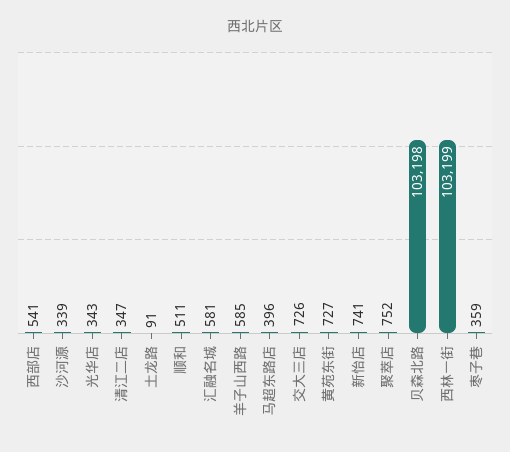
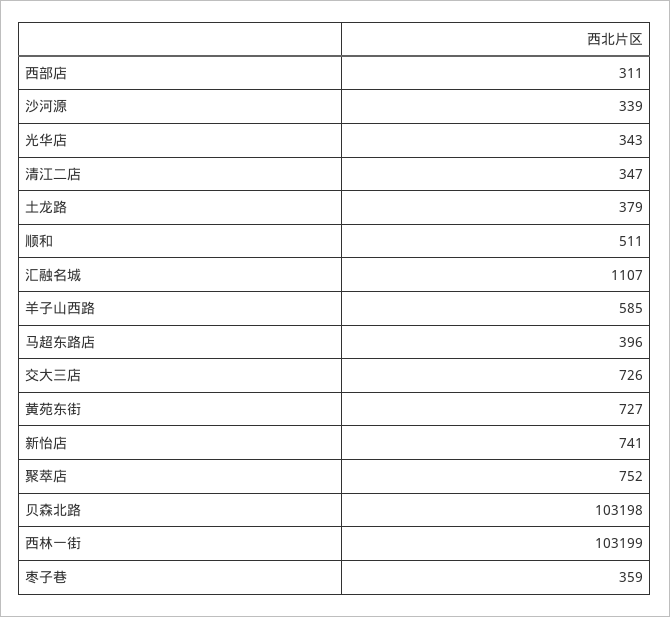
西部店: 541 -> 311
土龙路: 91 -> 379
汇融名城: 581 -> 1107

